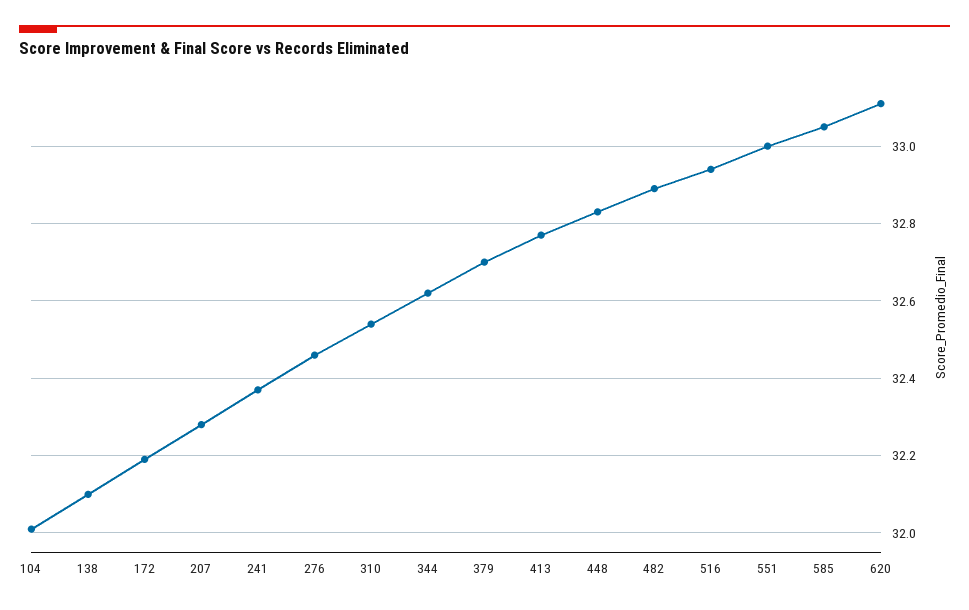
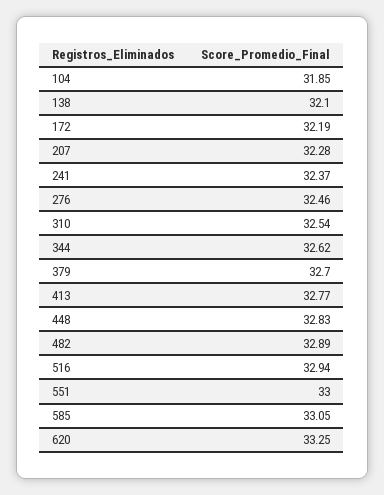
104: 32 -> 31.85
620: 33.1 -> 33.25

